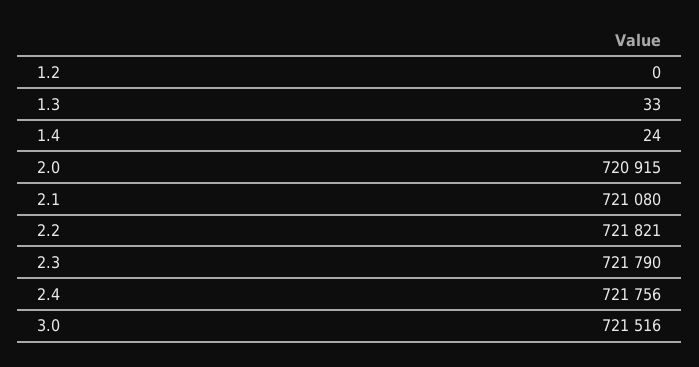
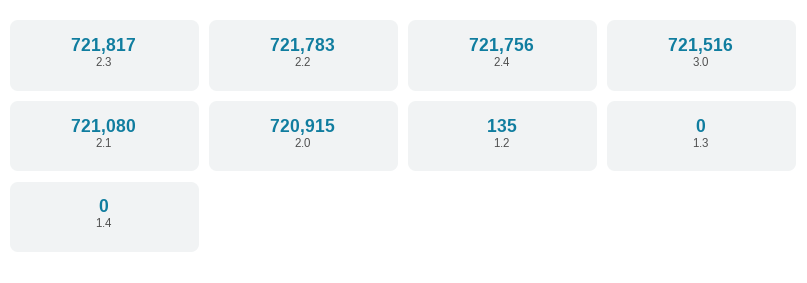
1.2: 0 -> 135
1.3: 33 -> 0
1.4: 24 -> 0
2.2: 721821 -> 721783
2.3: 721790 -> 721817

